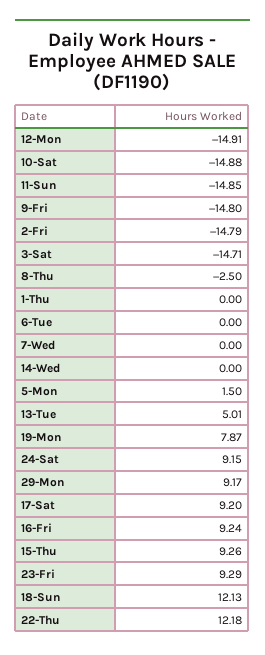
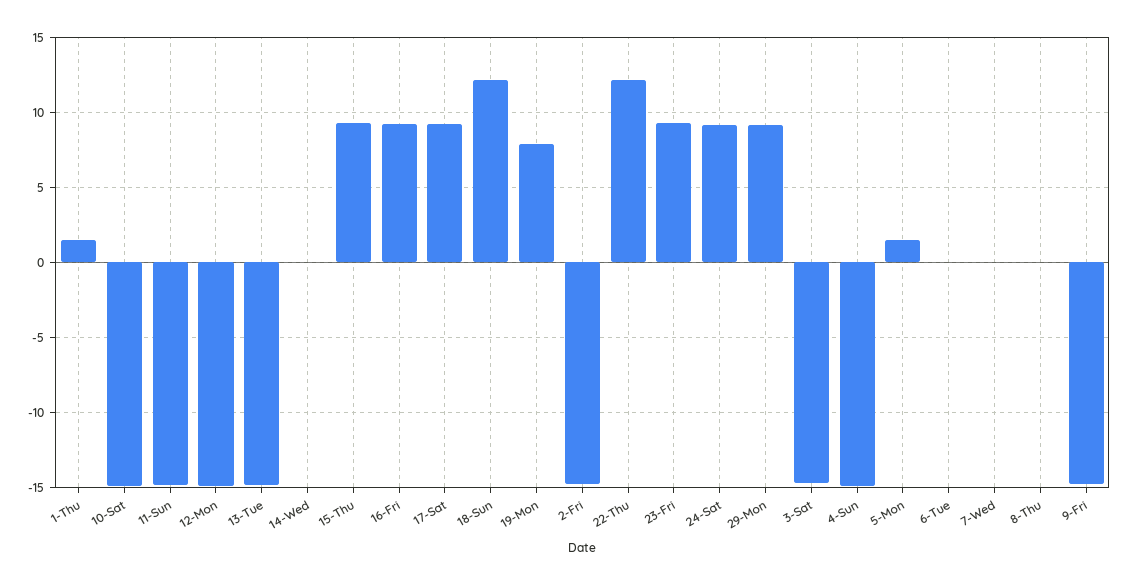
8-Thu: -2.5 -> 0
1-Thu: 0 -> 1.5
13-Tue: 5.01 -> -15
4-Sun: none -> -15

